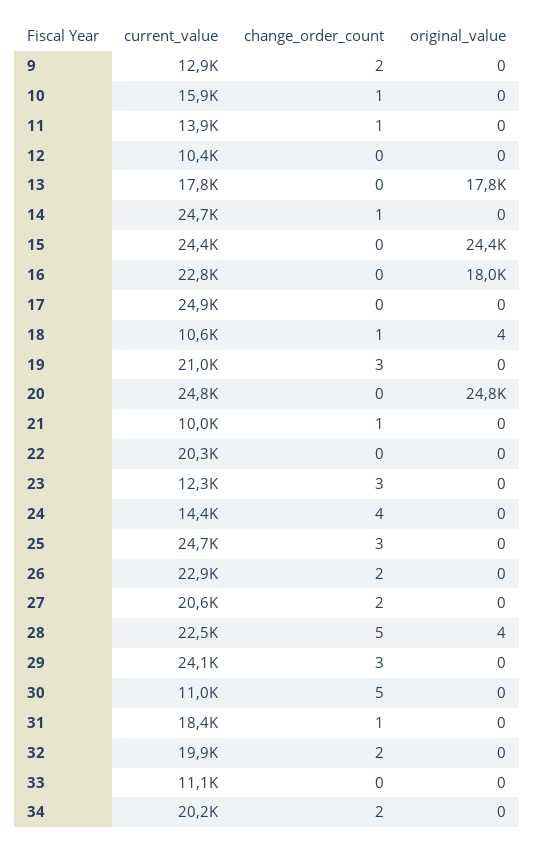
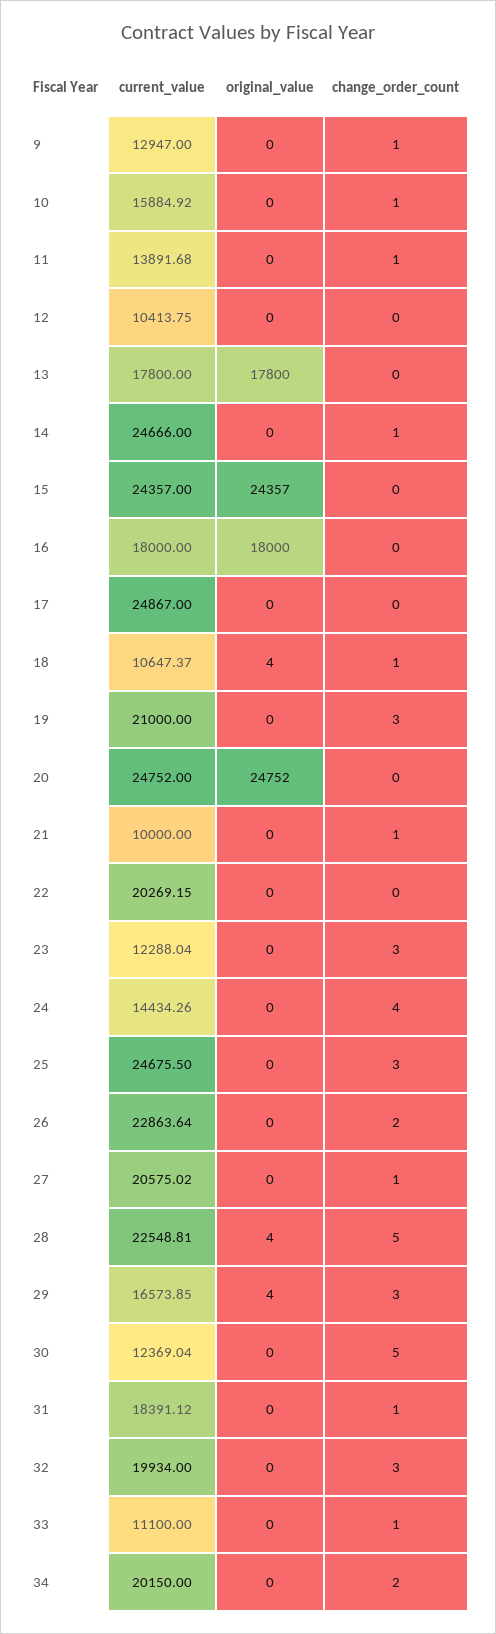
change_order_count, 9: 2 -> 1
current_value, 16: 22800 -> 18000
change_order_count, 27: 2 -> 1
current_value, 29: 24100 -> 16573.85
original_value, 29: 0 -> 4
current_value, 30: 11000 -> 12369.04
change_order_count, 32: 2 -> 3
change_order_count, 33: 0 -> 1

